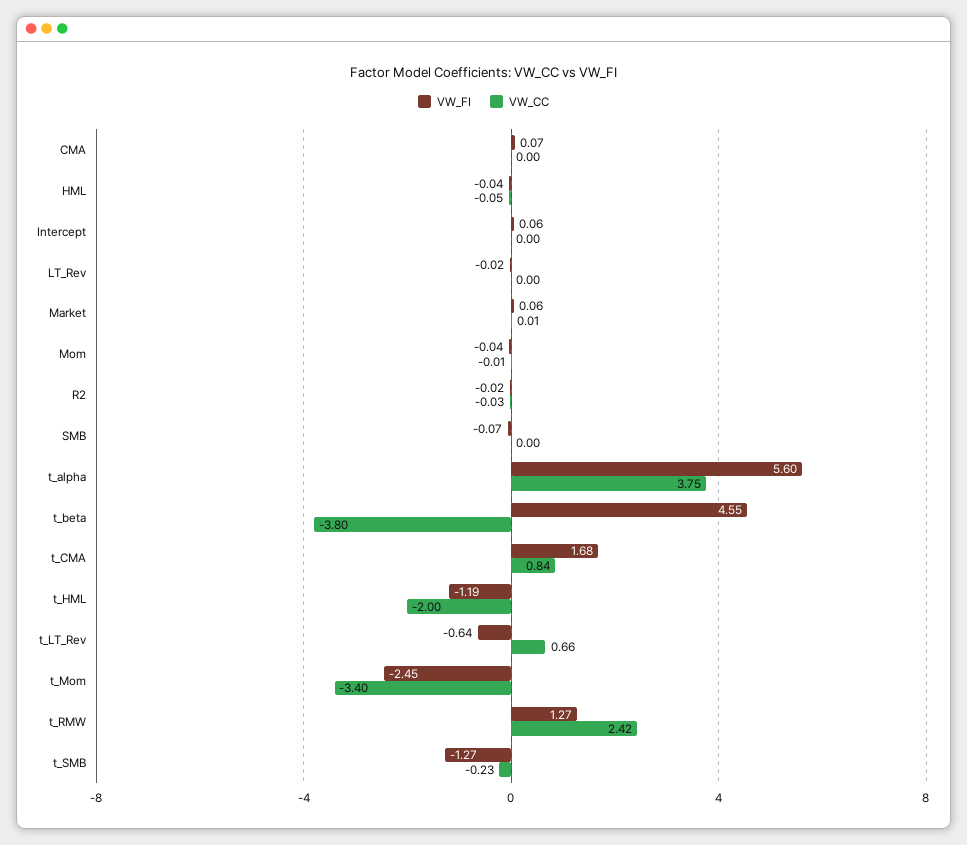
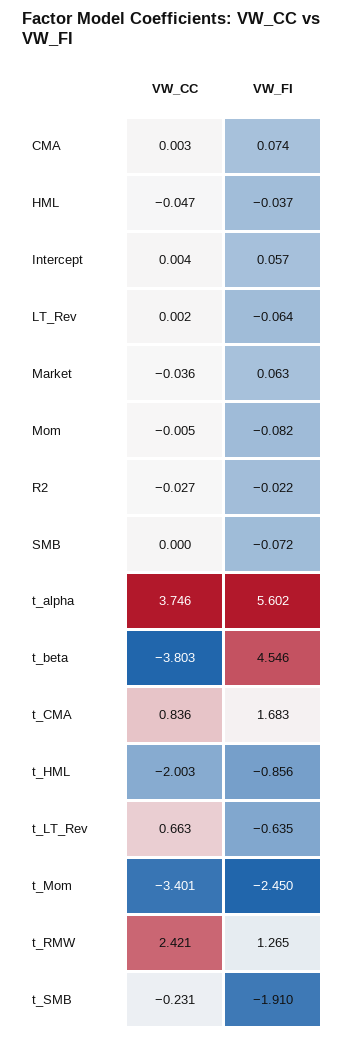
VW_FI, LT_Rev: -0.02 -> -0.064
VW_CC, Market: 0.01 -> -0.036
VW_FI, Mom: -0.04 -> -0.082
VW_FI, t_HML: -1.19 -> -0.856
VW_FI, t_SMB: -1.27 -> -1.91

